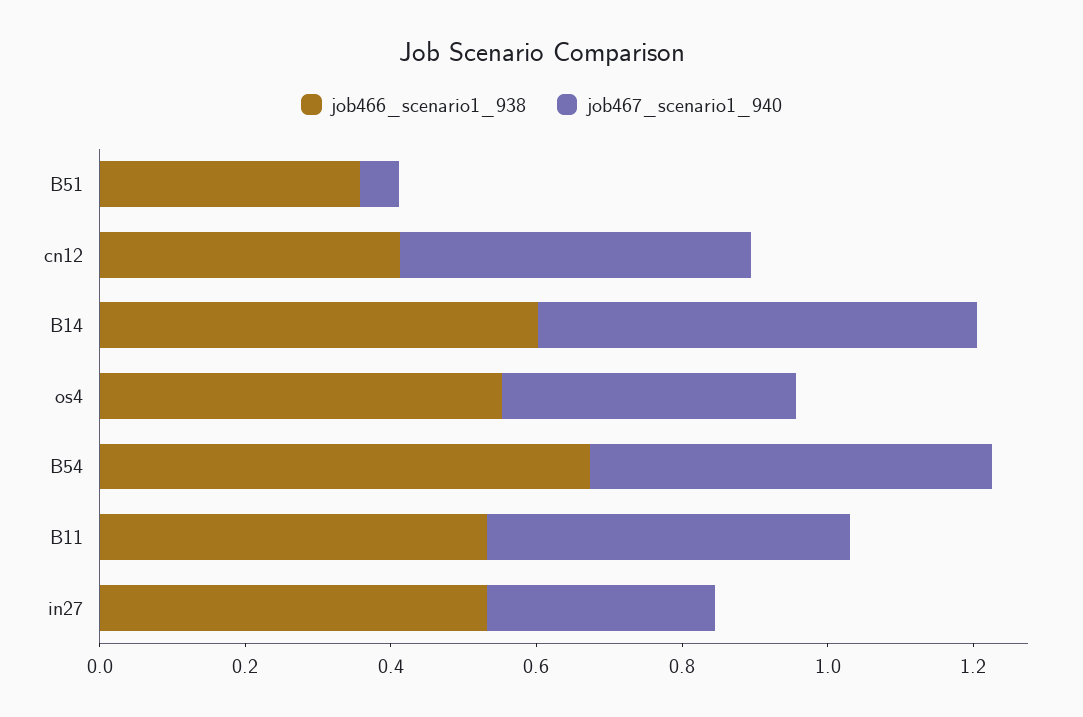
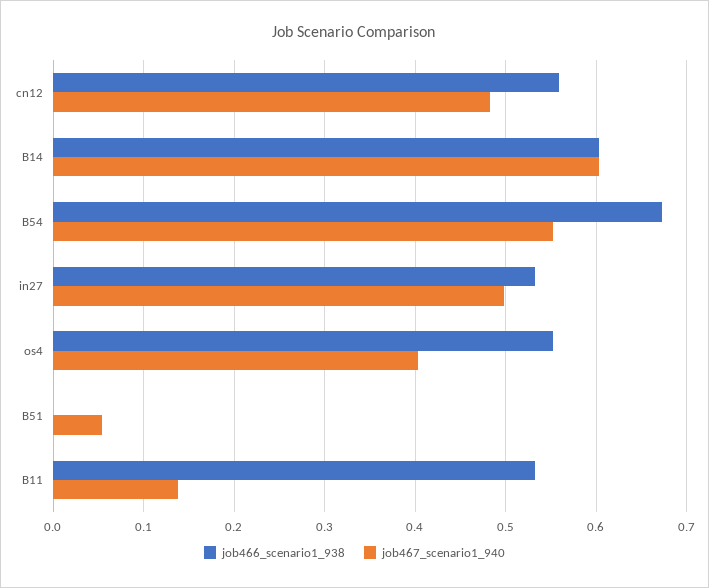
job466_scenario1_938, B51: 0.35 -> 0
job466_scenario1_938, cn12: 0.4 -> 0.56
job467_scenario1_940, B11: 0.5 -> 0.14
job467_scenario1_940, in27: 0.3 -> 0.5

